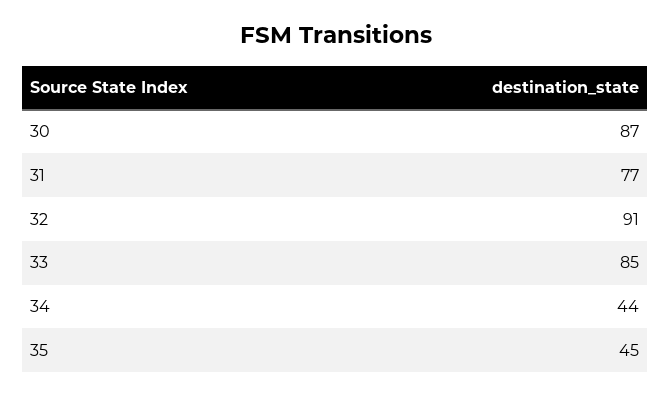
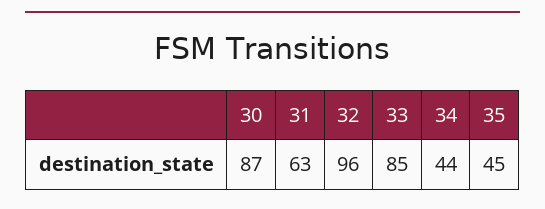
31: 77 -> 63
32: 91 -> 96

